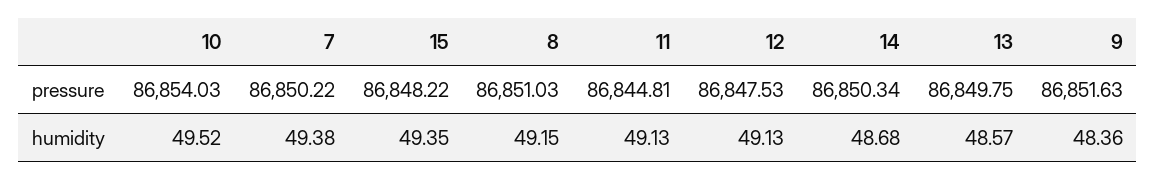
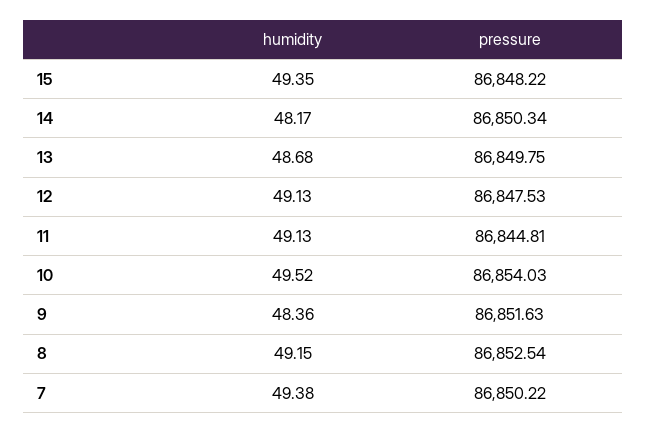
8, pressure: 86851.03 -> 86852.54
14, humidity: 48.68 -> 48.17
13, humidity: 48.57 -> 48.68

